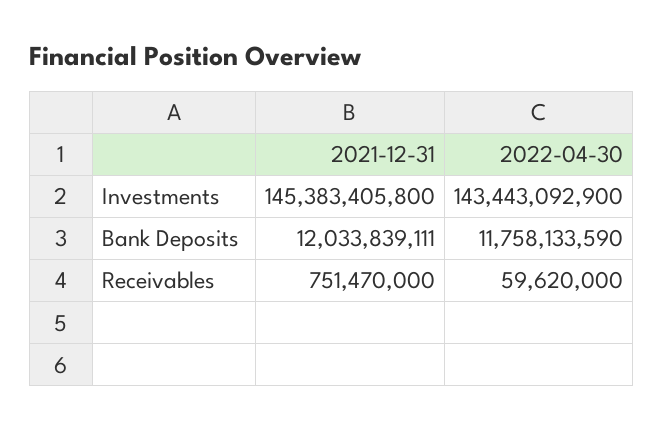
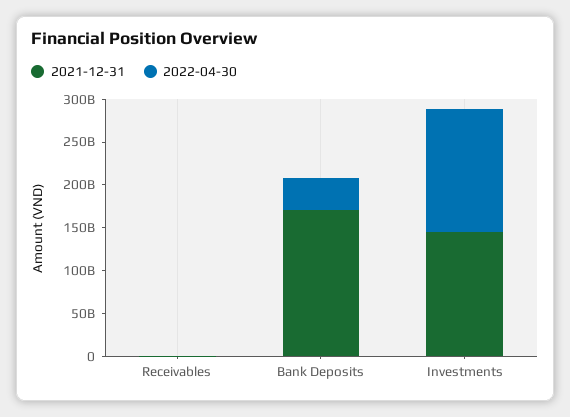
2021-12-31, Bank Deposits: 12033839111 -> 170000000000
2022-04-30, Bank Deposits: 11758133590 -> 40000000000

